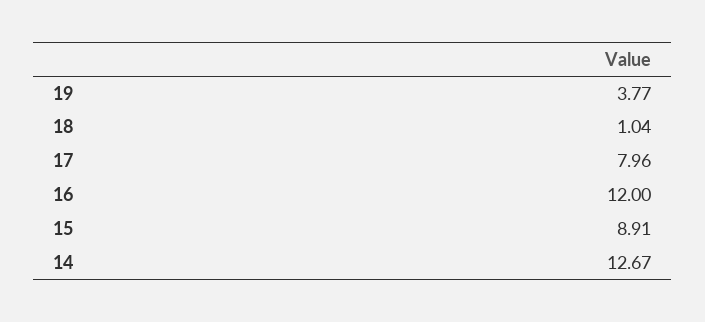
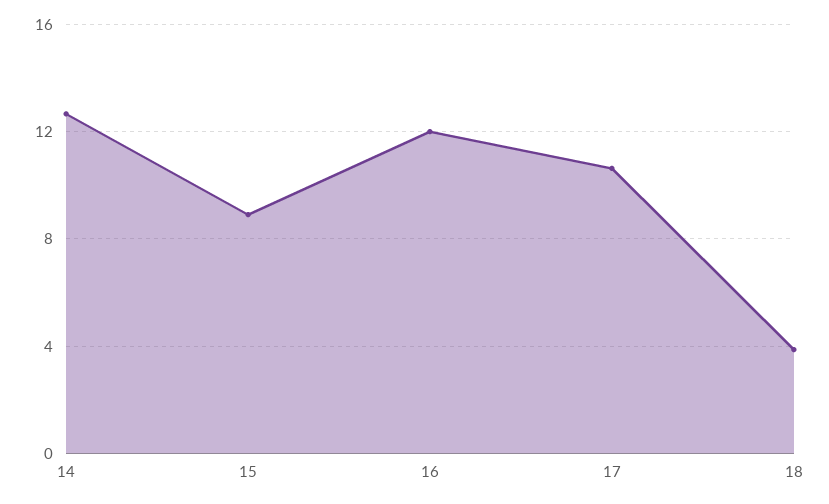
19: 3.77 -> none
18: 1.04 -> 4
17: 7.96 -> 10.5

